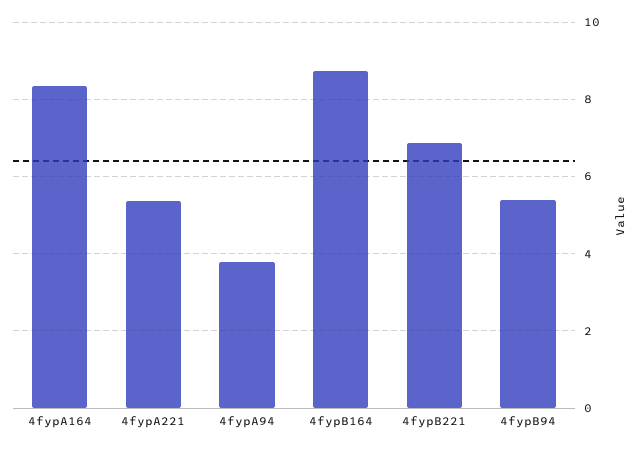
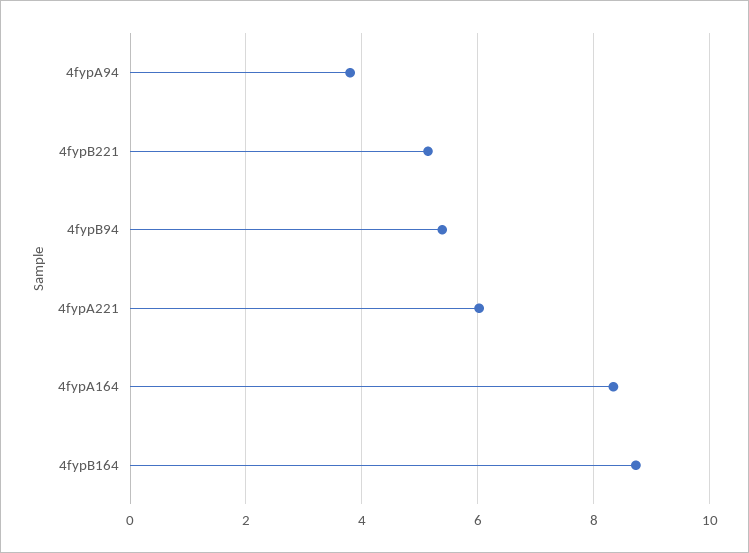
4fypA221: 5.4 -> 6
4fypB221: 6.8 -> 5.2

